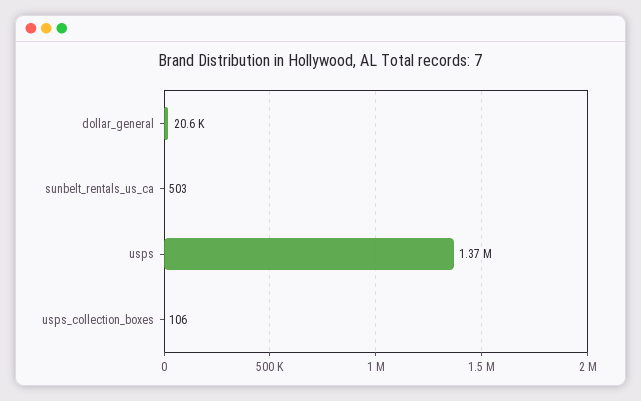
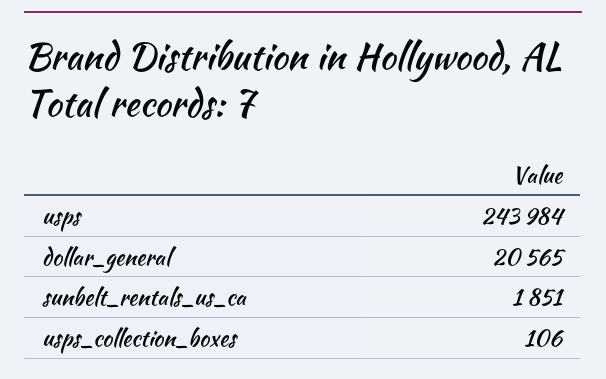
sunbelt_rentals_us_ca: 503 -> 1851
usps: 1370000 -> 243984

